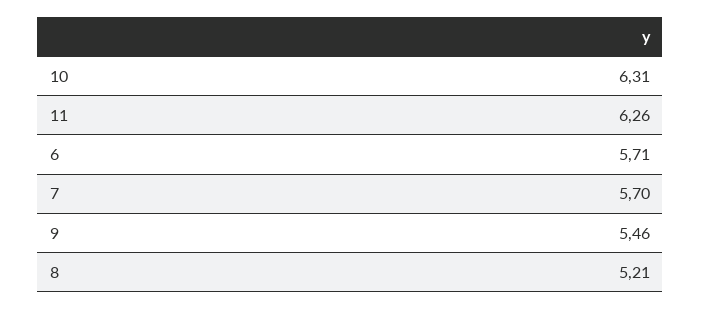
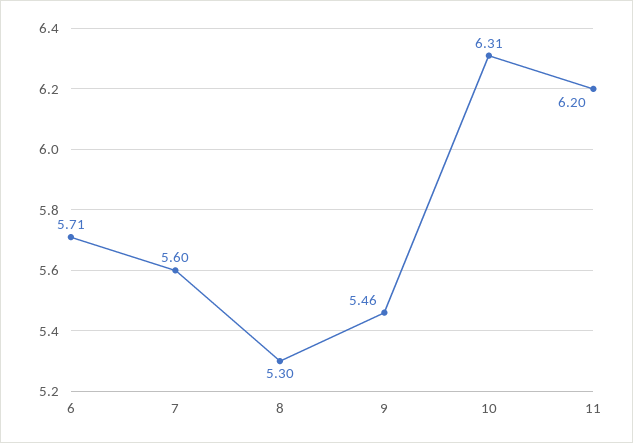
11: 6.26 -> 6.2
7: 5.7 -> 5.6
8: 5.21 -> 5.3

